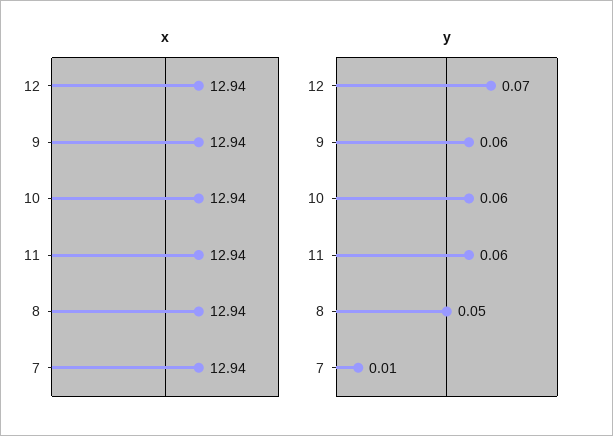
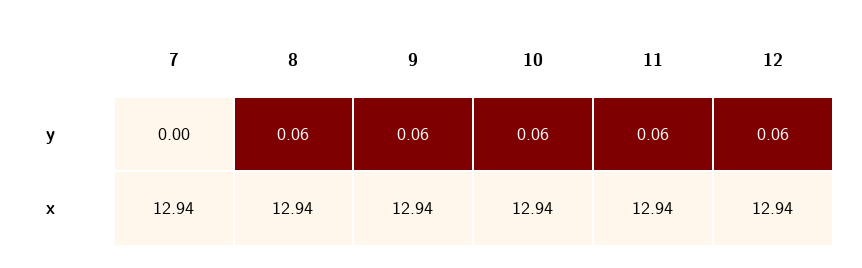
y, 12: 0.07 -> 0.06
y, 8: 0.05 -> 0.06
y, 7: 0.01 -> 0

